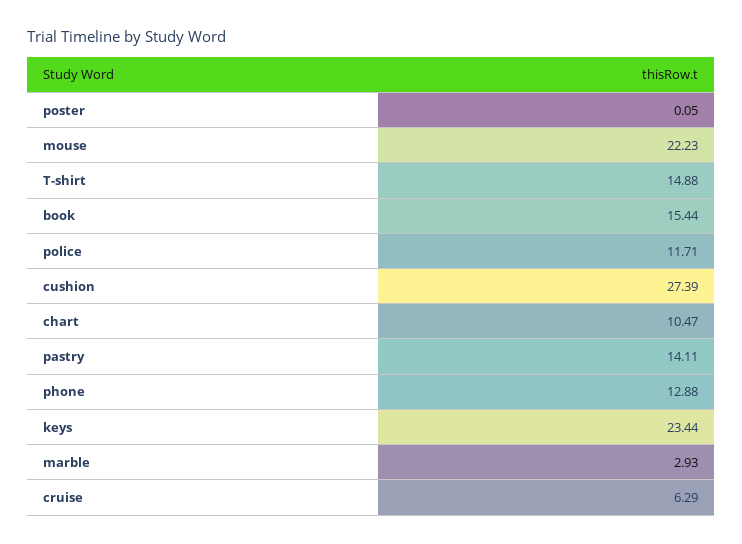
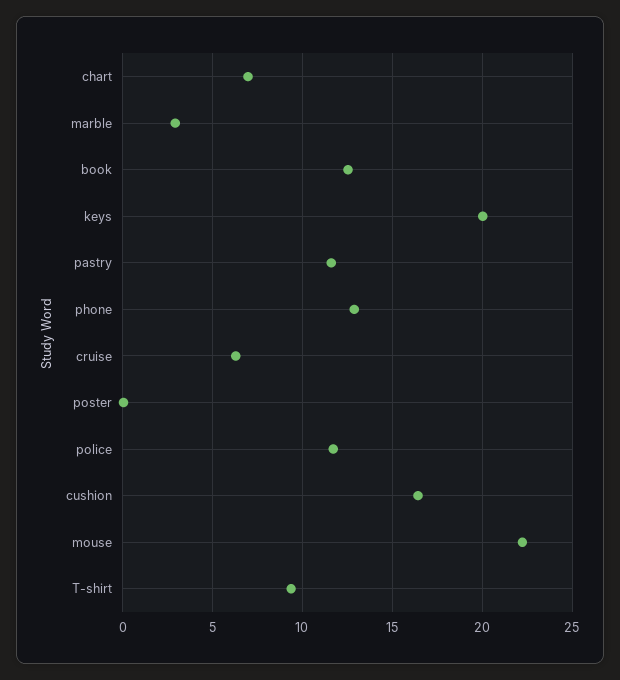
T-shirt: 14.88 -> 9.5
book: 15.44 -> 12.5
cushion: 27.39 -> 16.5
chart: 10.47 -> 7
pastry: 14.11 -> 11.5
keys: 23.44 -> 20

